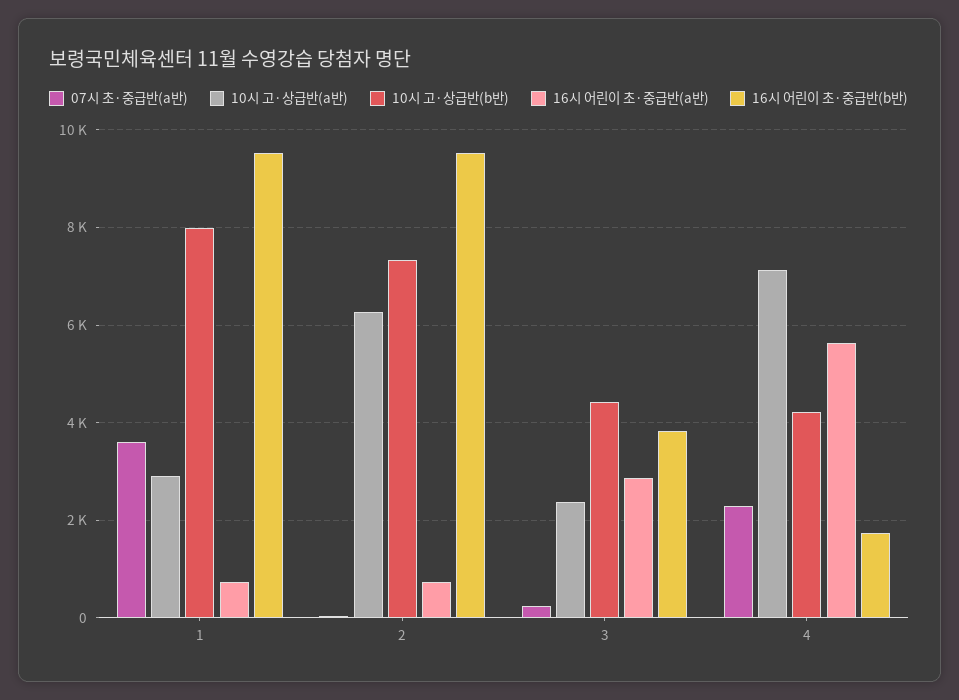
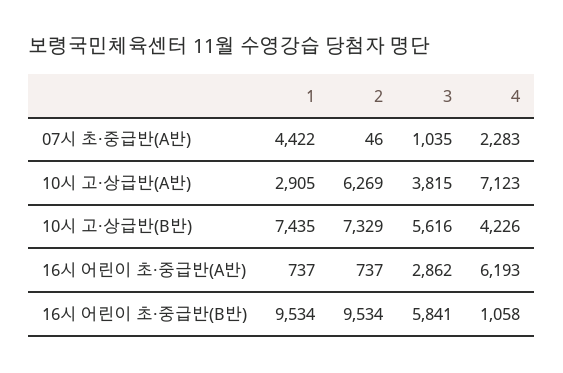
07시 초·중급반(a반), 1: 3600 -> 4422
10시 고·상급반(b반), 1: 8000 -> 7435
07시 초·중급반(a반), 3: 200 -> 1035
10시 고·상급반(a반), 3: 2400 -> 3815
10시 고·상급반(b반), 3: 4400 -> 5616
16시 어린이 초·중급반(b반), 3: 3800 -> 5841
16시 어린이 초·중급반(a반), 4: 5600 -> 6193
16시 어린이 초·중급반(b반), 4: 1800 -> 1058

